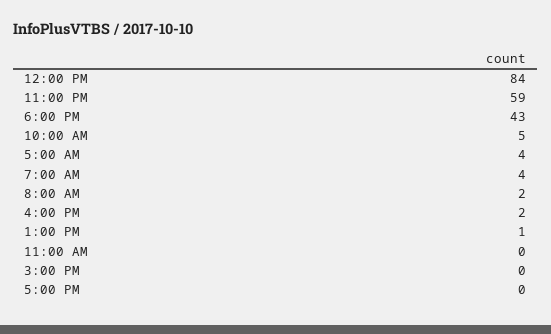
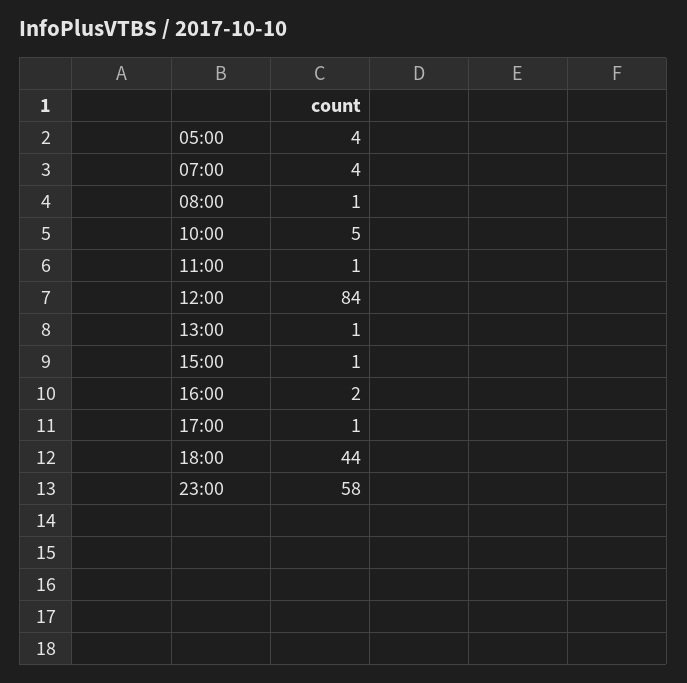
11:00 PM: 59 -> 58
6:00 PM: 43 -> 44
8:00 AM: 2 -> 1
11:00 AM: 0 -> 1
3:00 PM: 0 -> 1
5:00 PM: 0 -> 1

